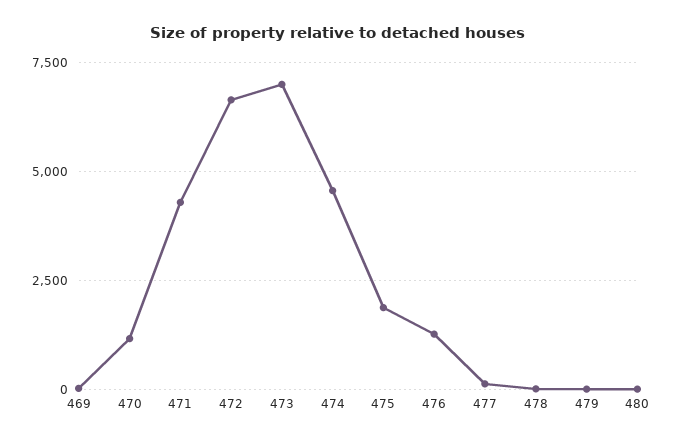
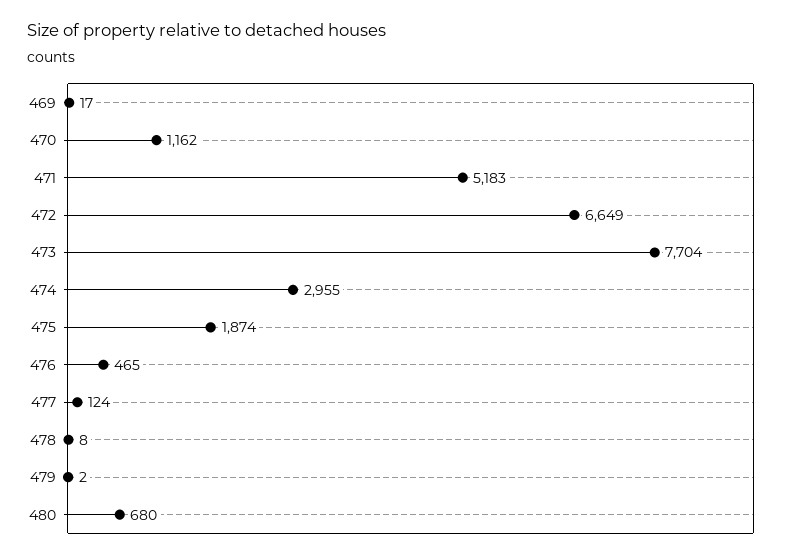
471: 4250 -> 5183
473: 7000 -> 7704
474: 4500 -> 2955
476: 1250 -> 465
480: 0 -> 680

